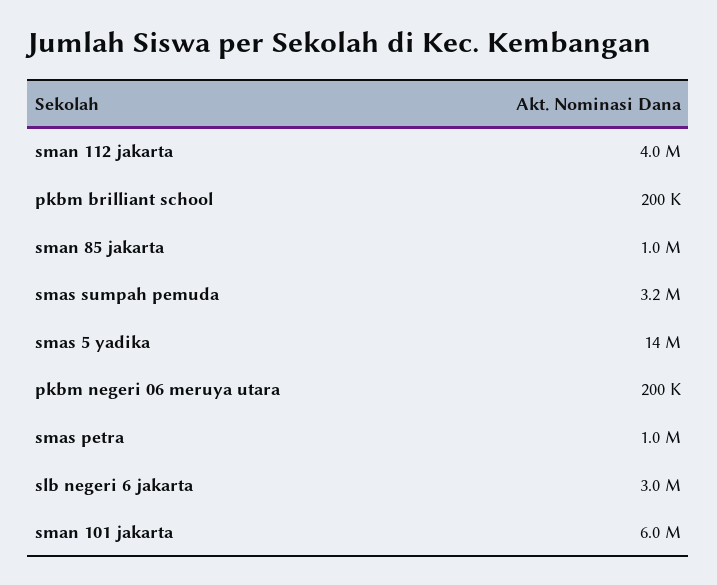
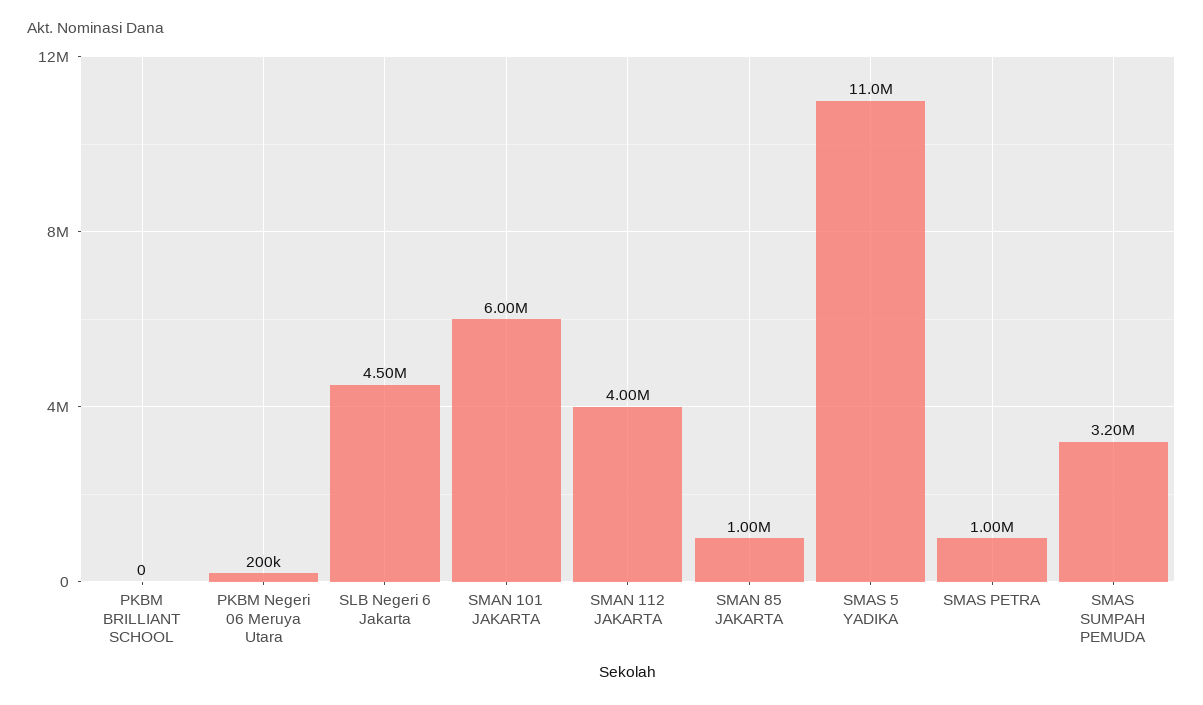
pkbm brilliant school: 200000 -> 0
smas 5 yadika: 14000000 -> 11000000
slb negeri 6 jakarta: 3000000 -> 4500000

